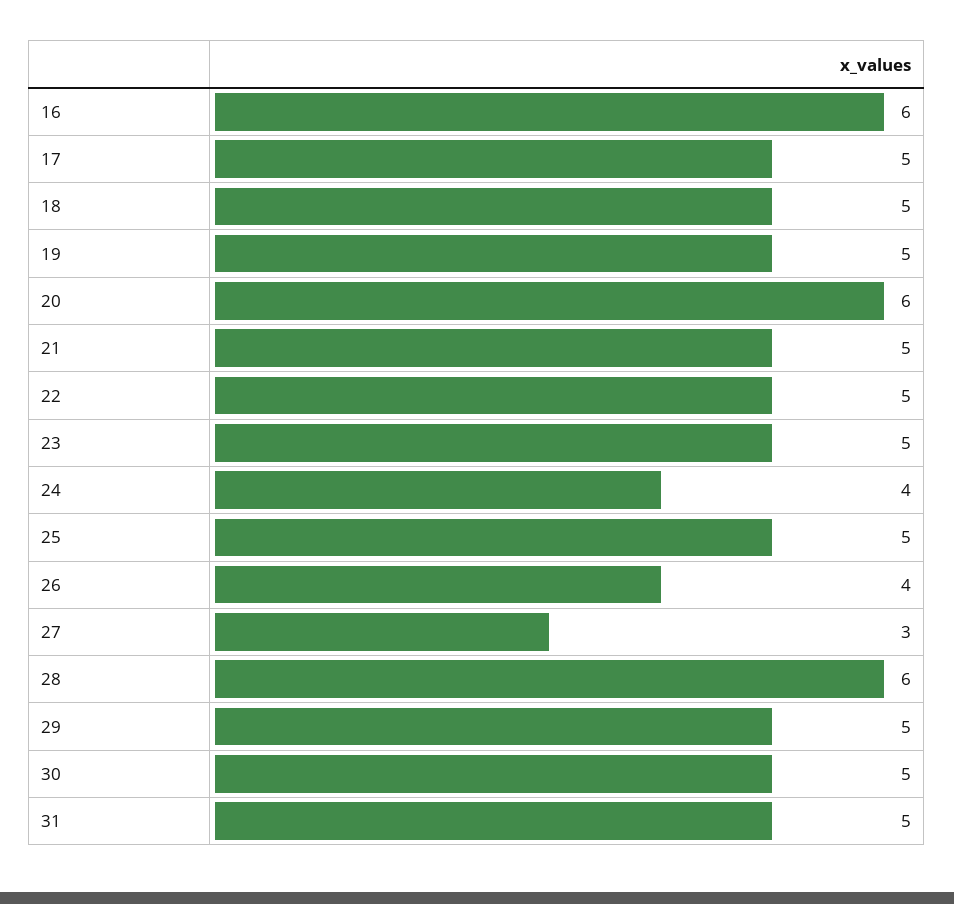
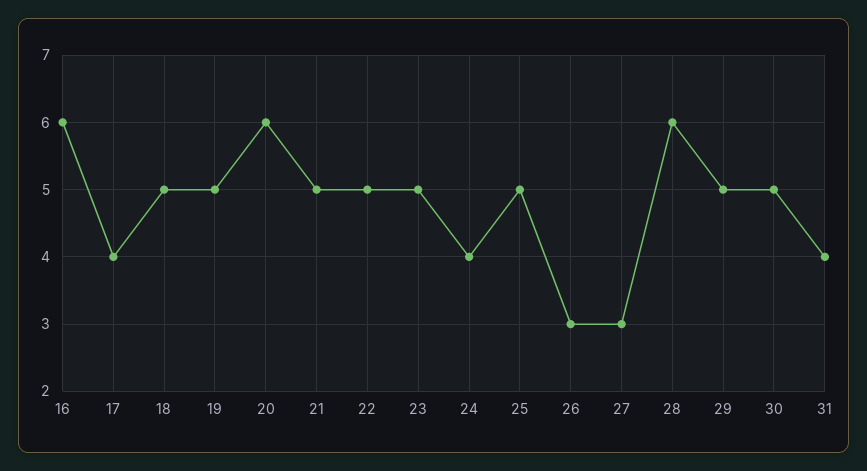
17: 5 -> 4
26: 4 -> 3
31: 5 -> 4

